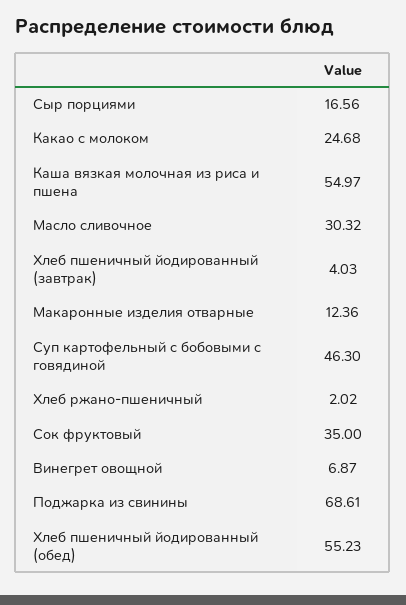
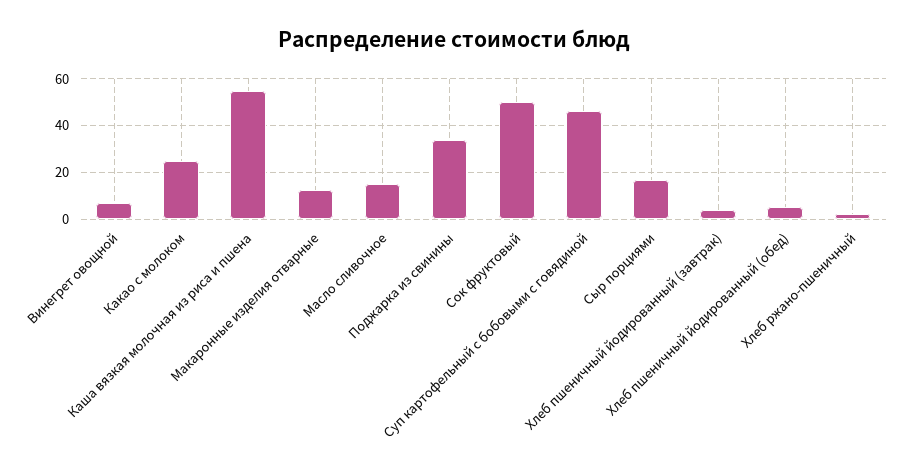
Масло сливочное: 30.32 -> 15
Сок фруктовый: 35 -> 50
Поджарка из свинины: 68.61 -> 35
Хлеб пшеничный йодированный (обед): 55.23 -> 5

